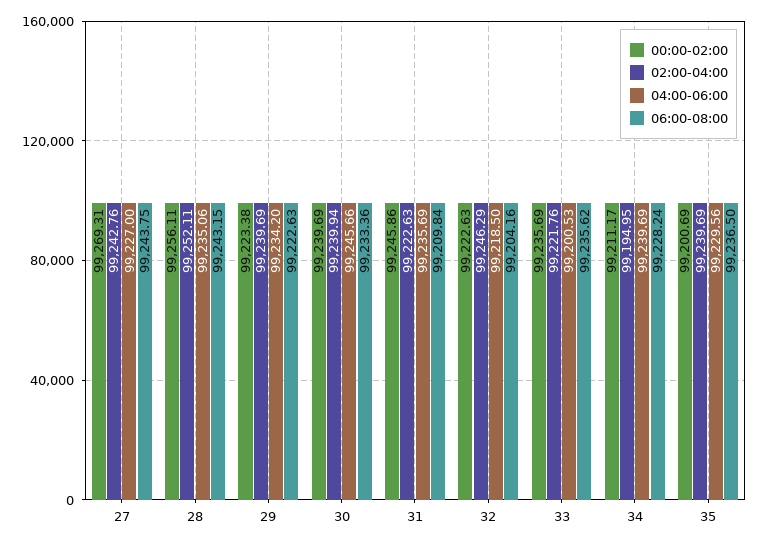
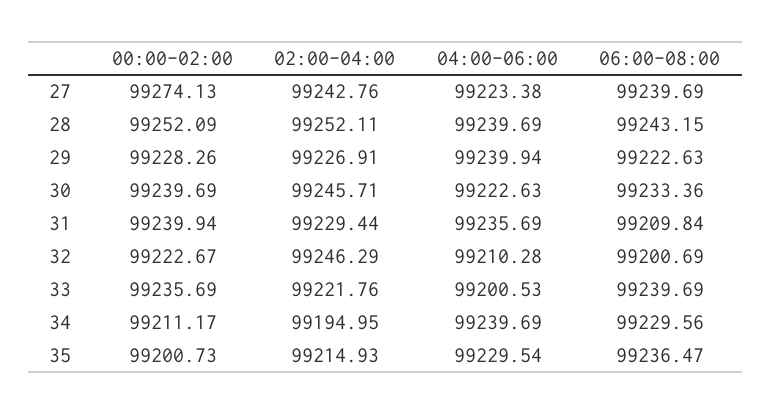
00:00-02:00, 27: 99269.31 -> 99274.13
04:00-06:00, 27: 99227 -> 99223.38
06:00-08:00, 27: 99243.75 -> 99239.69
00:00-02:00, 28: 99256.11 -> 99252.09
04:00-06:00, 28: 99235.06 -> 99239.69
00:00-02:00, 29: 99223.38 -> 99228.26
02:00-04:00, 29: 99239.69 -> 99226.91
04:00-06:00, 29: 99234.2 -> 99239.94
02:00-04:00, 30: 99239.94 -> 99245.71
04:00-06:00, 30: 99245.66 -> 99222.63
00:00-02:00, 31: 99245.86 -> 99239.94
02:00-04:00, 31: 99222.63 -> 99229.44
00:00-02:00, 32: 99222.63 -> 99222.67
04:00-06:00, 32: 99218.5 -> 99210.28
06:00-08:00, 32: 99204.16 -> 99200.69
06:00-08:00, 33: 99235.62 -> 99239.69
06:00-08:00, 34: 99228.24 -> 99229.56
00:00-02:00, 35: 99200.69 -> 99200.73
02:00-04:00, 35: 99239.69 -> 99214.93
04:00-06:00, 35: 99229.56 -> 99229.54
06:00-08:00, 35: 99236.5 -> 99236.47

